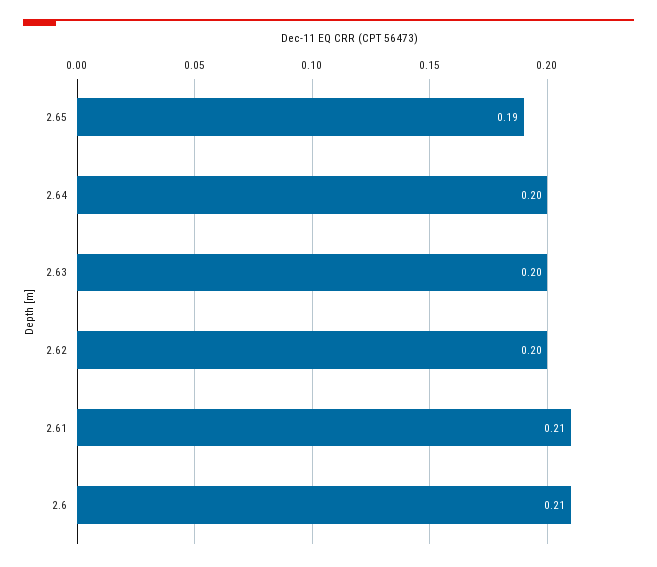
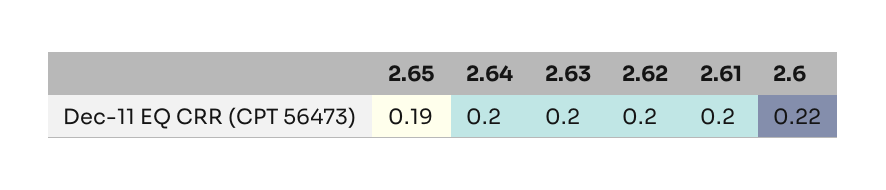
2.61: 0.21 -> 0.2
2.6: 0.21 -> 0.22

